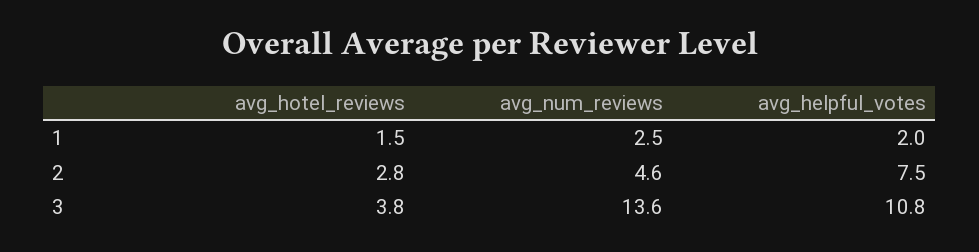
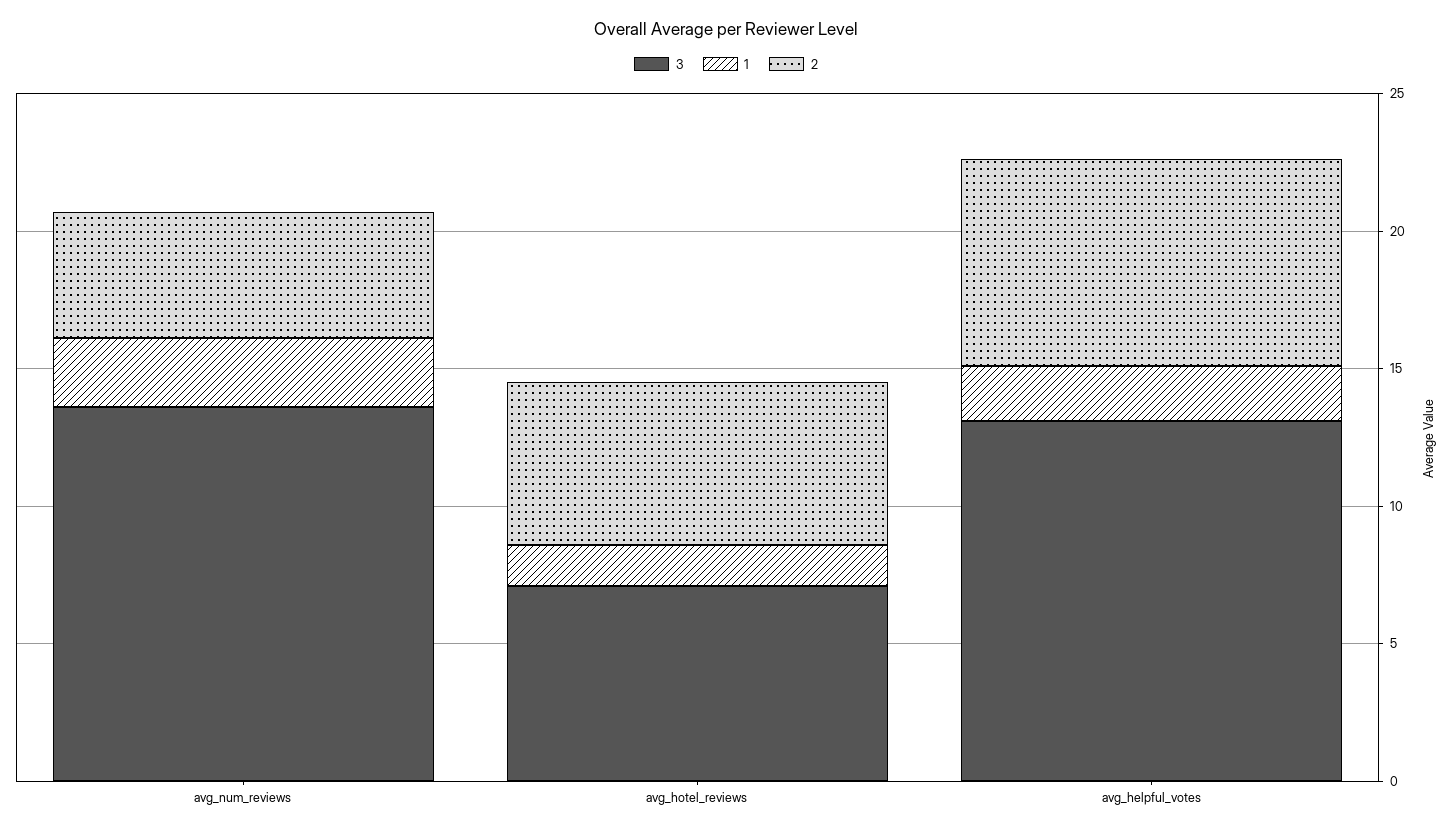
2, avg_hotel_reviews: 2.8 -> 6
3, avg_hotel_reviews: 3.8 -> 7
3, avg_helpful_votes: 10.8 -> 13

